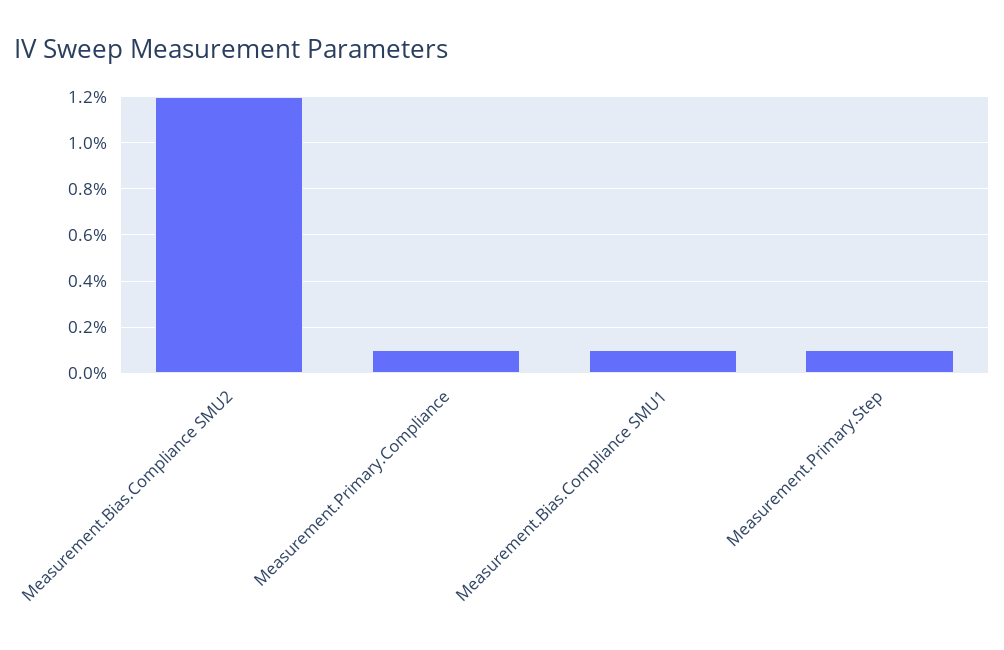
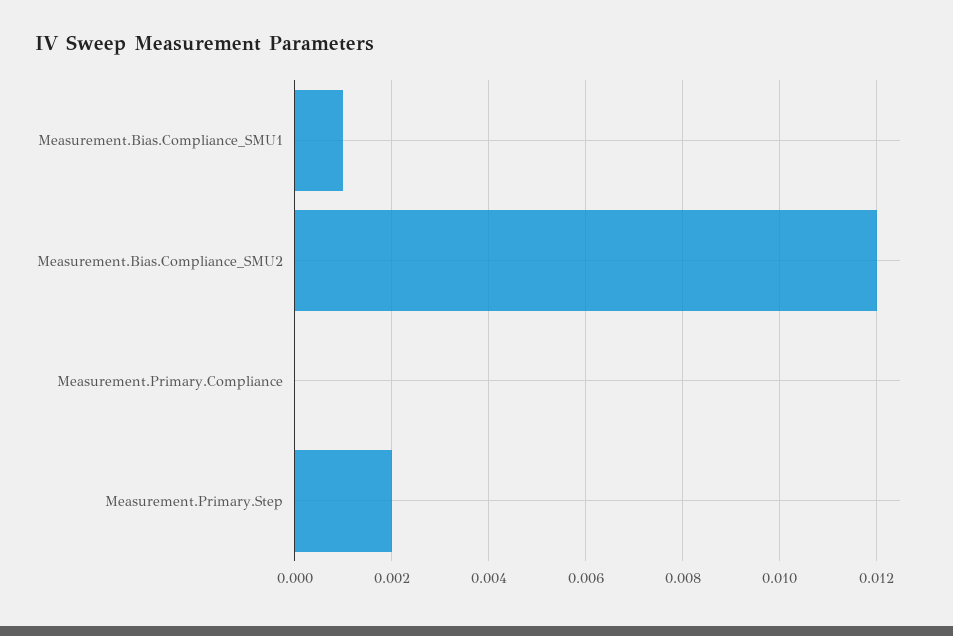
Measurement.Primary.Compliance: 0.001 -> 0
Measurement.Primary.Step: 0.001 -> 0.002

